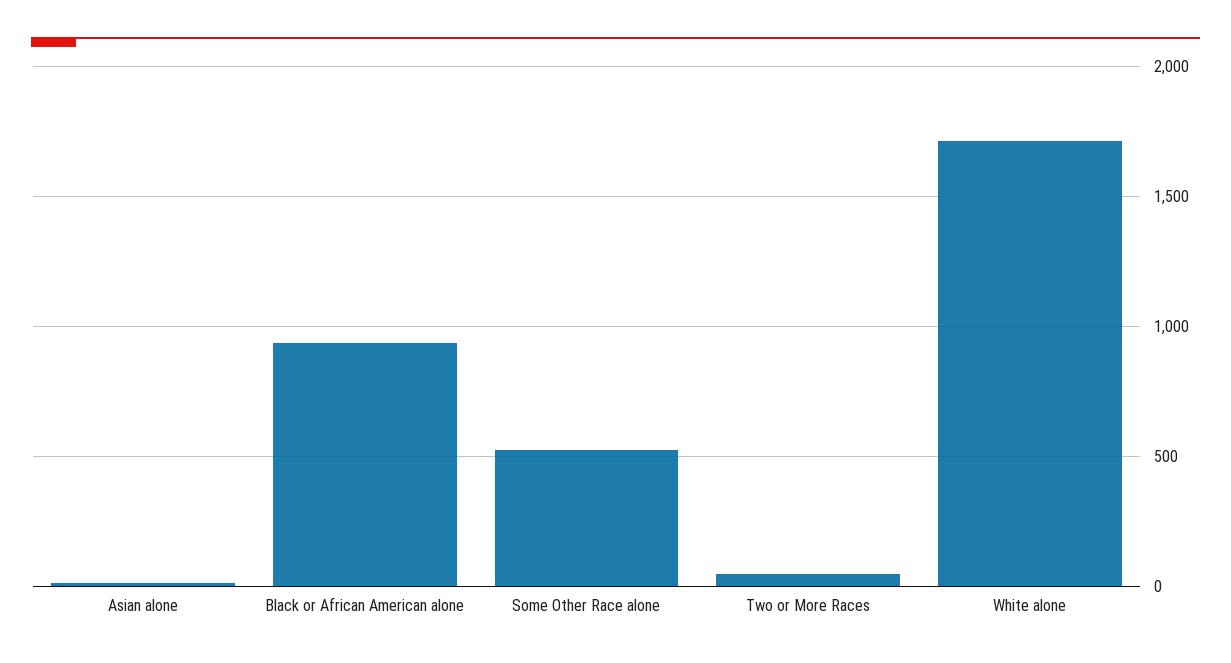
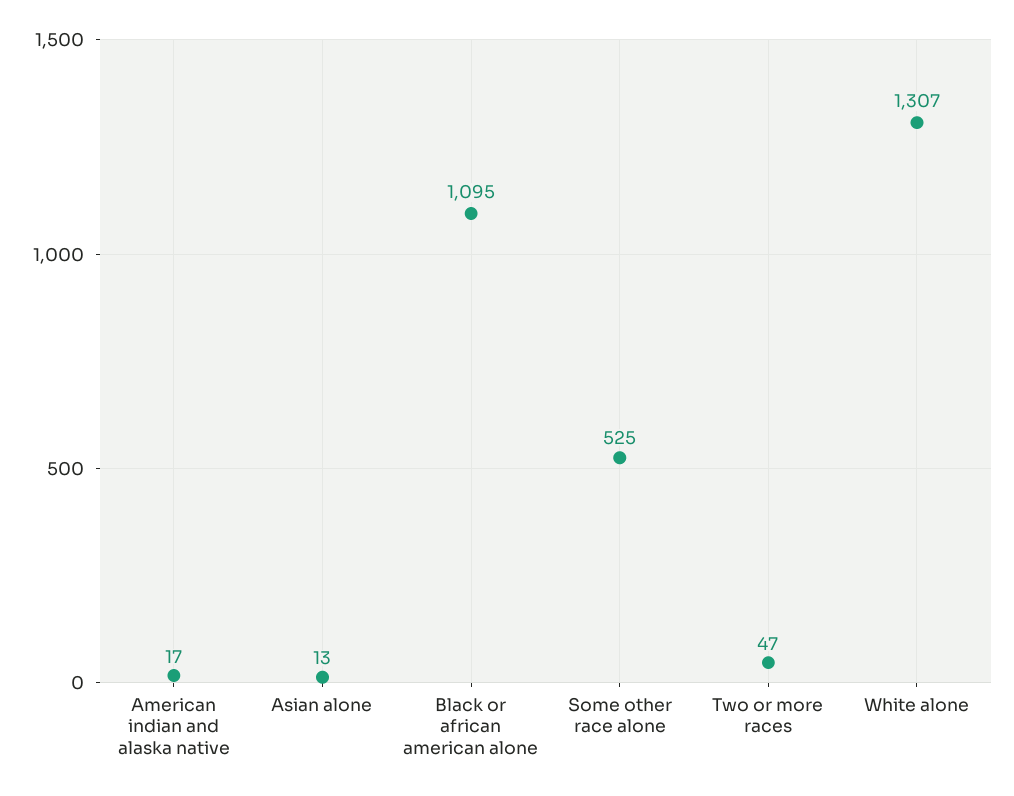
Black or African American alone: 950 -> 1095
White alone: 1700 -> 1307
American indian and alaska native: none -> 17

